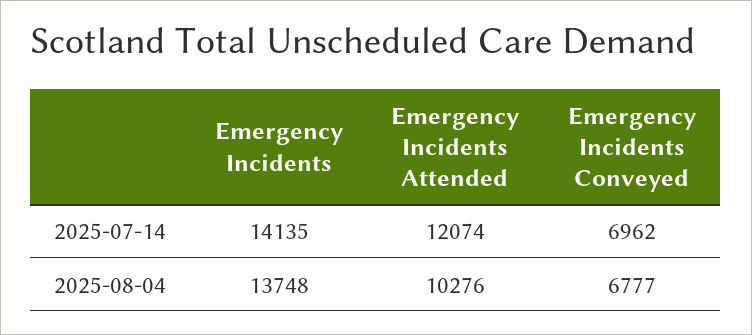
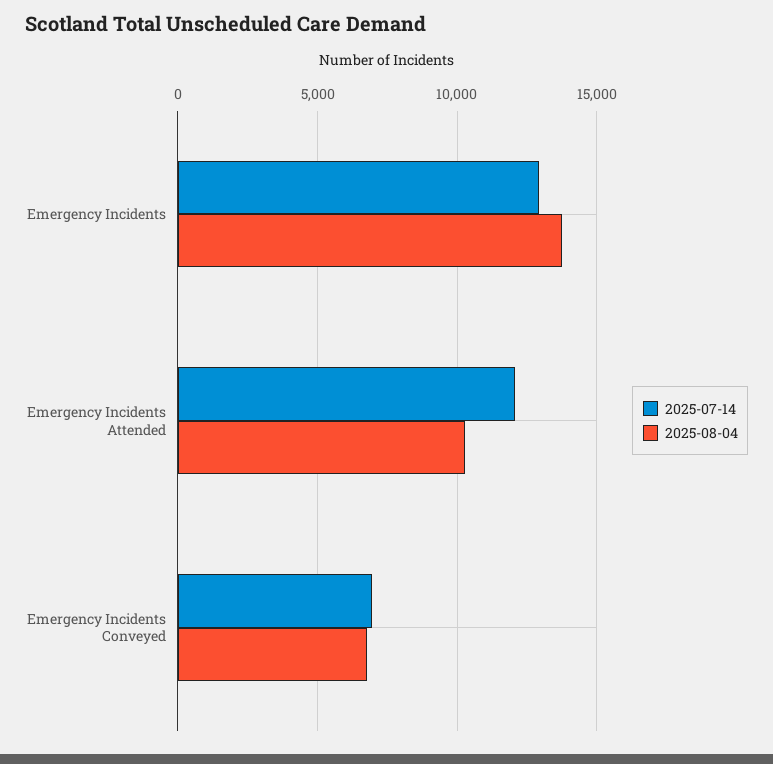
2025-07-14, Emergency Incidents: 14135 -> 13000

